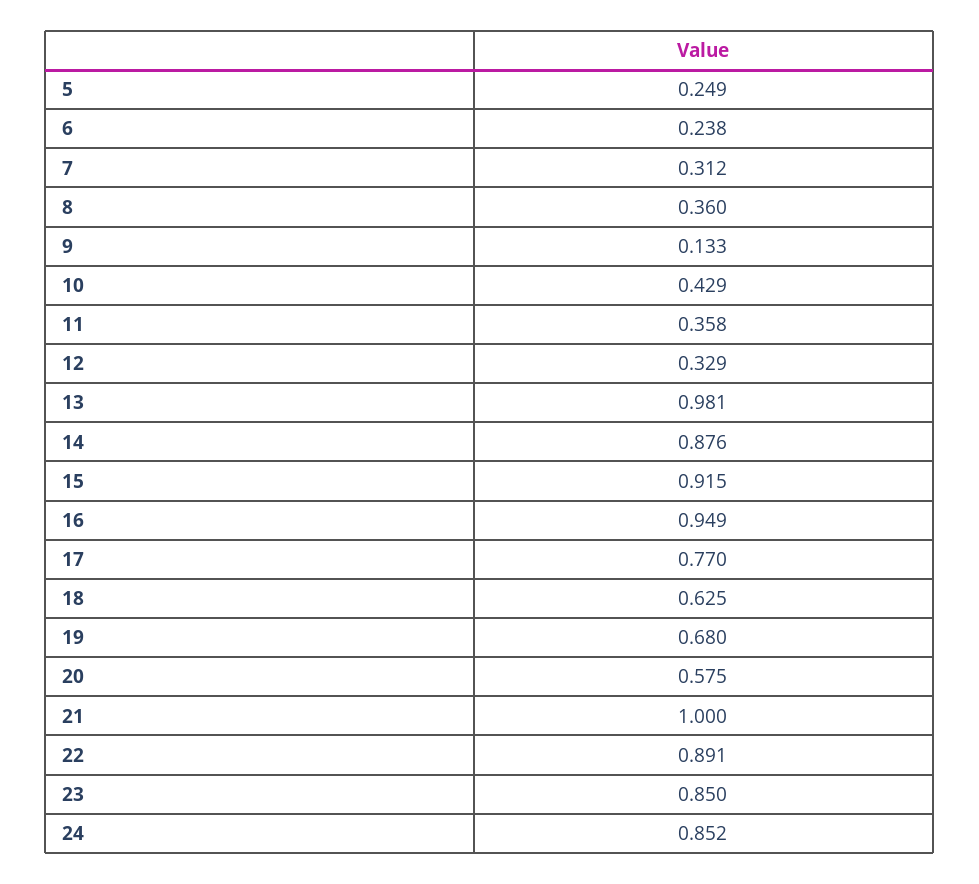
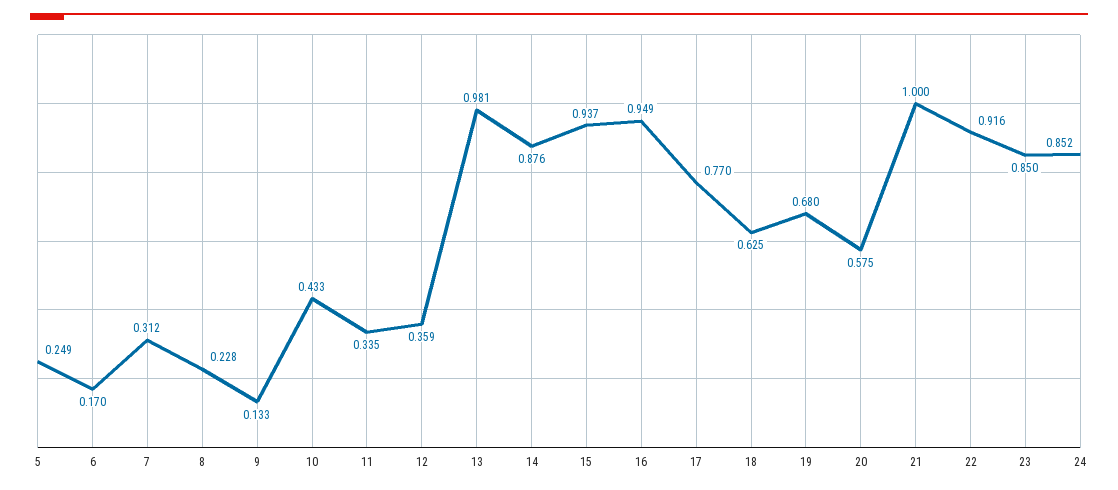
6: 0.238 -> 0.17
8: 0.36 -> 0.228
10: 0.429 -> 0.433
11: 0.358 -> 0.335
12: 0.329 -> 0.359
15: 0.915 -> 0.937
22: 0.891 -> 0.916

